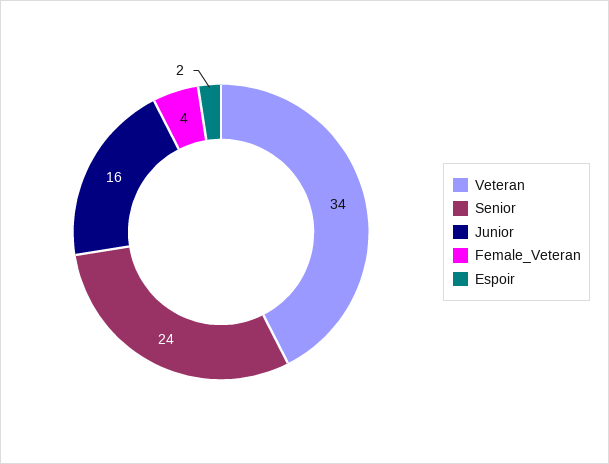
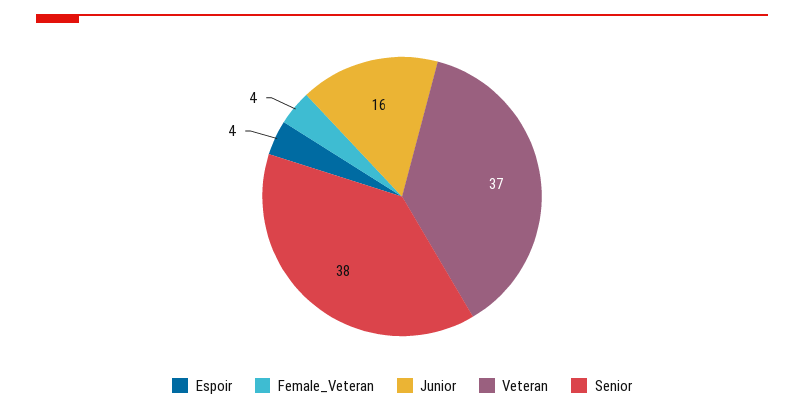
Veteran: 34 -> 37
Senior: 24 -> 38
Espoir: 2 -> 4

